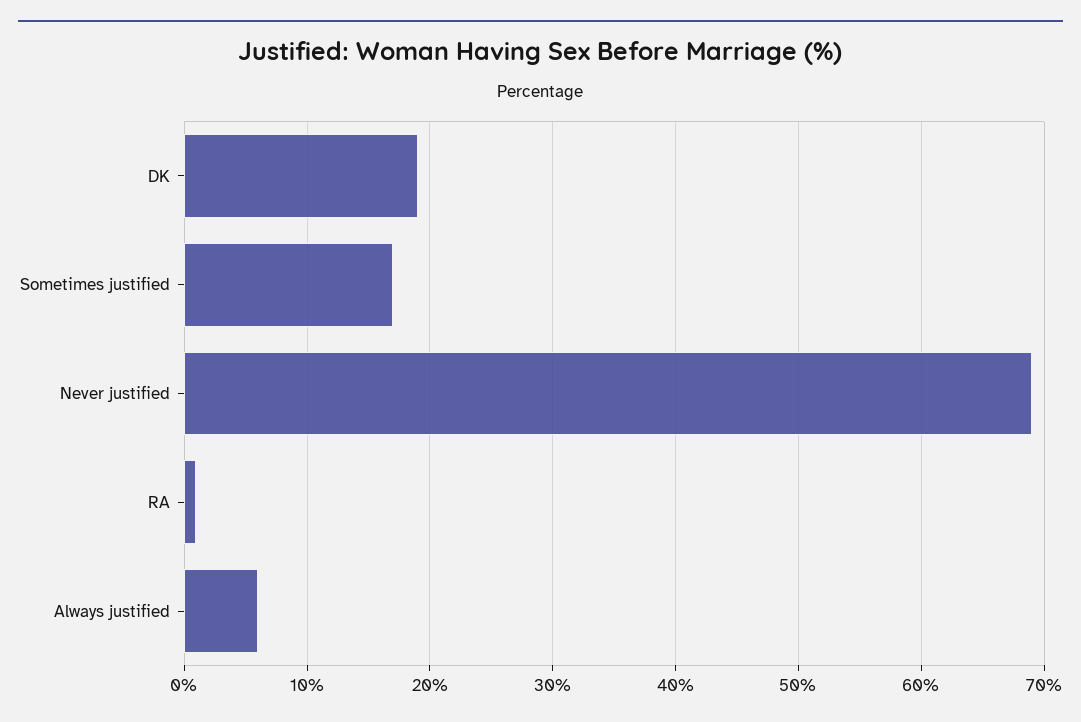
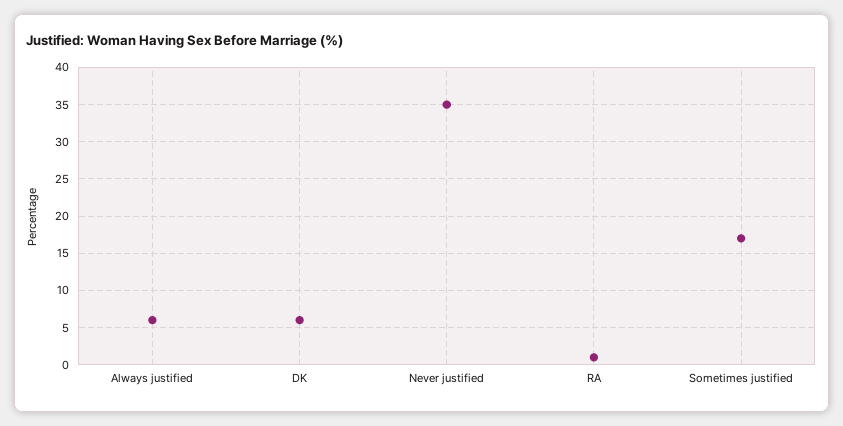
DK: 19 -> 6
Never justified: 69 -> 35

